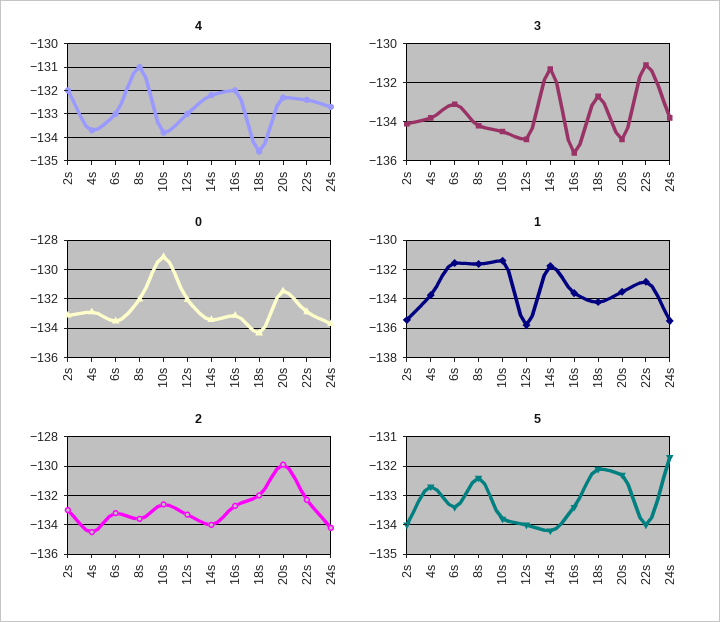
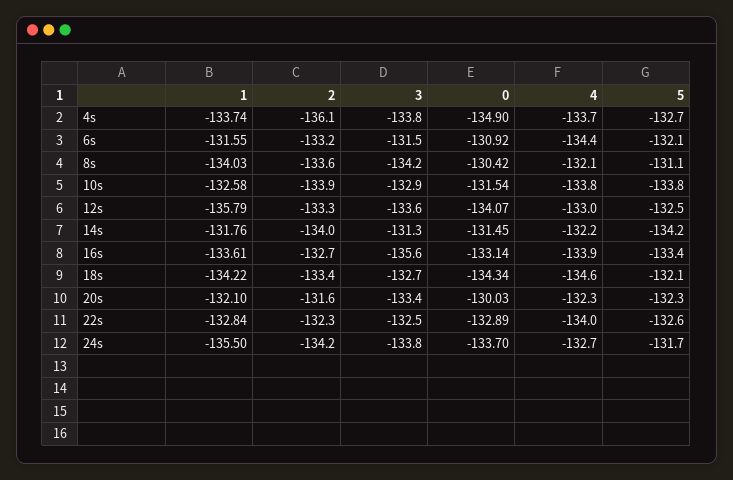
4, 2s: -132 -> none
4, 6s: -133 -> -134.4
4, 8s: -131 -> -132.1
4, 16s: -132 -> -133.9
4, 22s: -132.5 -> -134
3, 2s: -134 -> none
3, 6s: -133 -> -131.5
3, 10s: -134.5 -> -132.9
3, 12s: -135 -> -133.6
3, 20s: -135 -> -133.4
3, 22s: -131 -> -132.5
0, 2s: -133 -> none
0, 4s: -133 -> -134.9
0, 6s: -133.5 -> -130.92
0, 8s: -132 -> -130.42
0, 10s: -129 -> -131.54
0, 12s: -132 -> -134.07
0, 14s: -133.5 -> -131.45
0, 20s: -131.5 -> -130.03
1, 2s: -135.5 -> none
1, 8s: -131.5 -> -134.03
1, 10s: -131.5 -> -132.58
1, 20s: -133.5 -> -132.1
2, 2s: -133 -> none
2, 4s: -134.5 -> -136.1
2, 10s: -132.5 -> -133.9
2, 18s: -132 -> -133.4
2, 20s: -130 -> -131.6
5, 2s: -134 -> none
5, 6s: -133.5 -> -132.1
5, 8s: -132.5 -> -131.1
5, 12s: -134 -> -132.5
5, 22s: -134 -> -132.6

